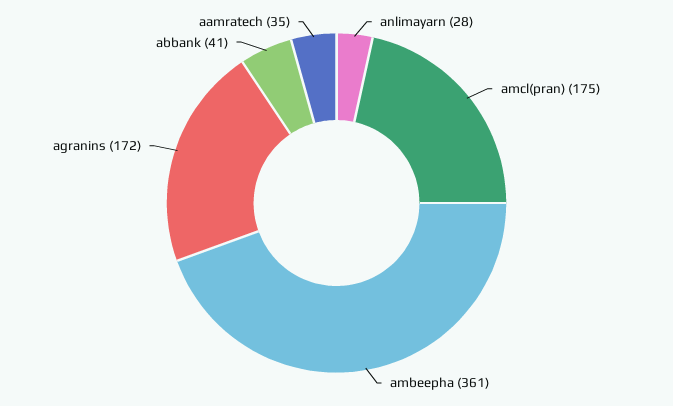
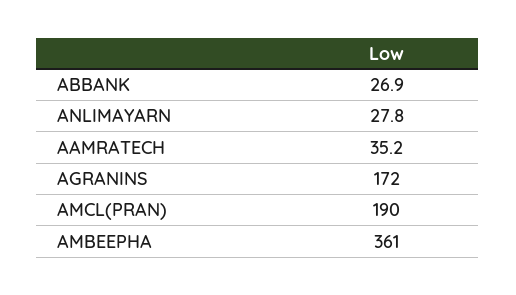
amcl(pran): 175 -> 190
abbank: 41 -> 26.9

